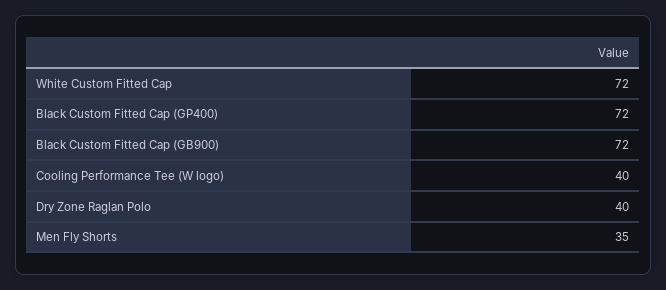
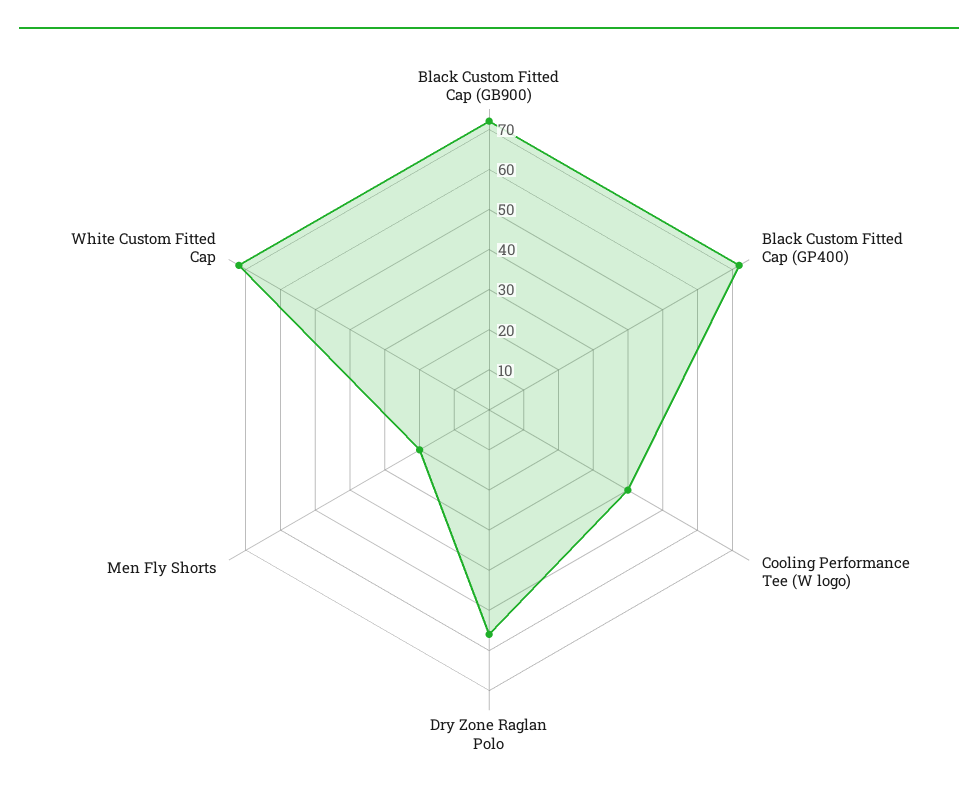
Dry Zone Raglan Polo: 40 -> 55
Men Fly Shorts: 35 -> 20

